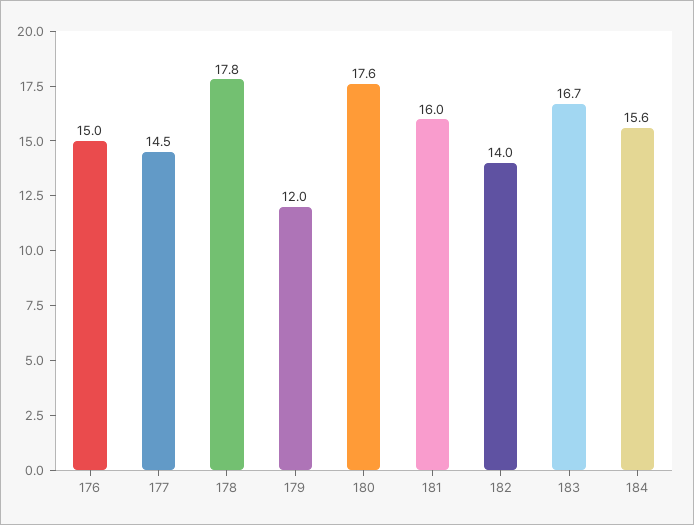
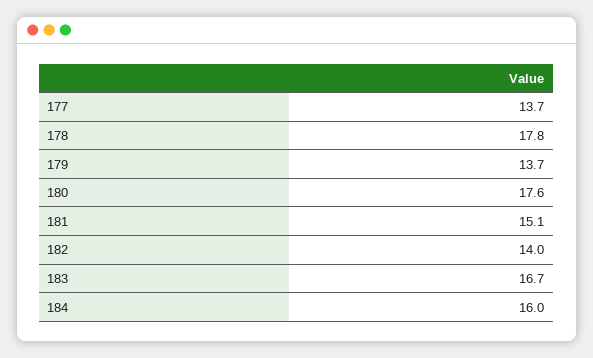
176: 15 -> none
177: 14.5 -> 13.7
179: 12 -> 13.7
181: 16 -> 15.1
184: 15.6 -> 16

